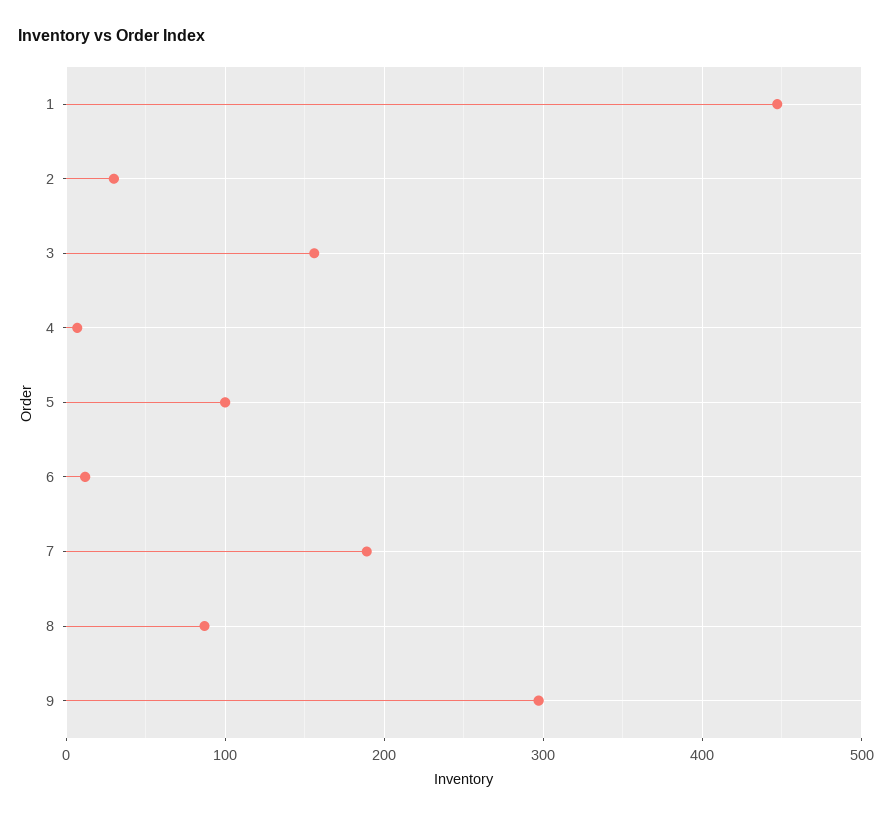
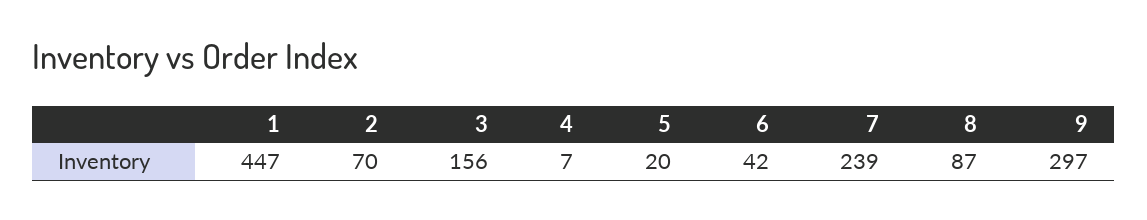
2: 30 -> 70
5: 100 -> 20
6: 10 -> 42
7: 190 -> 239

